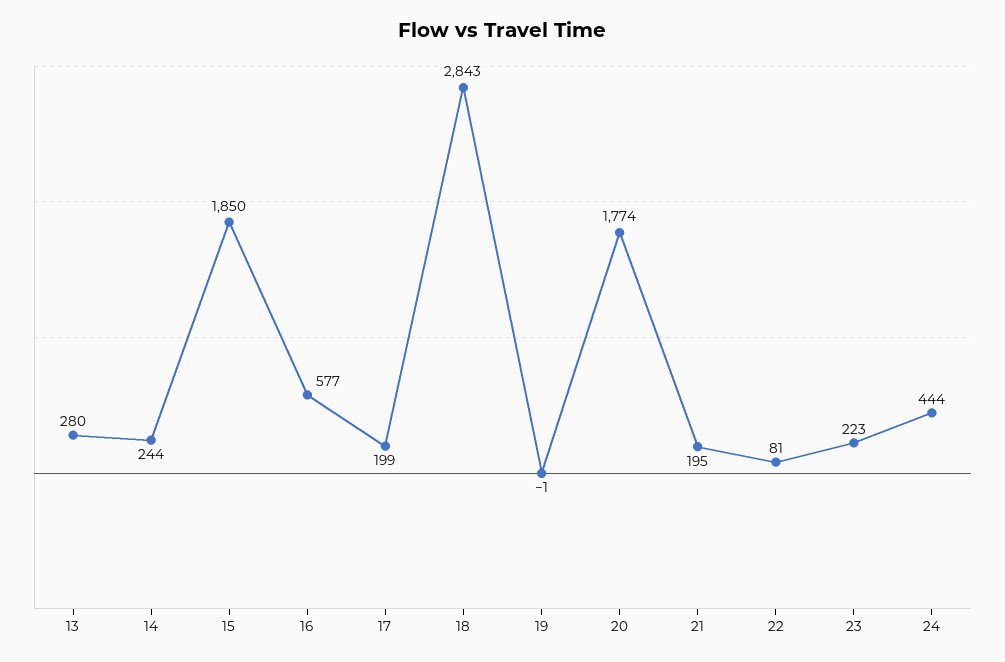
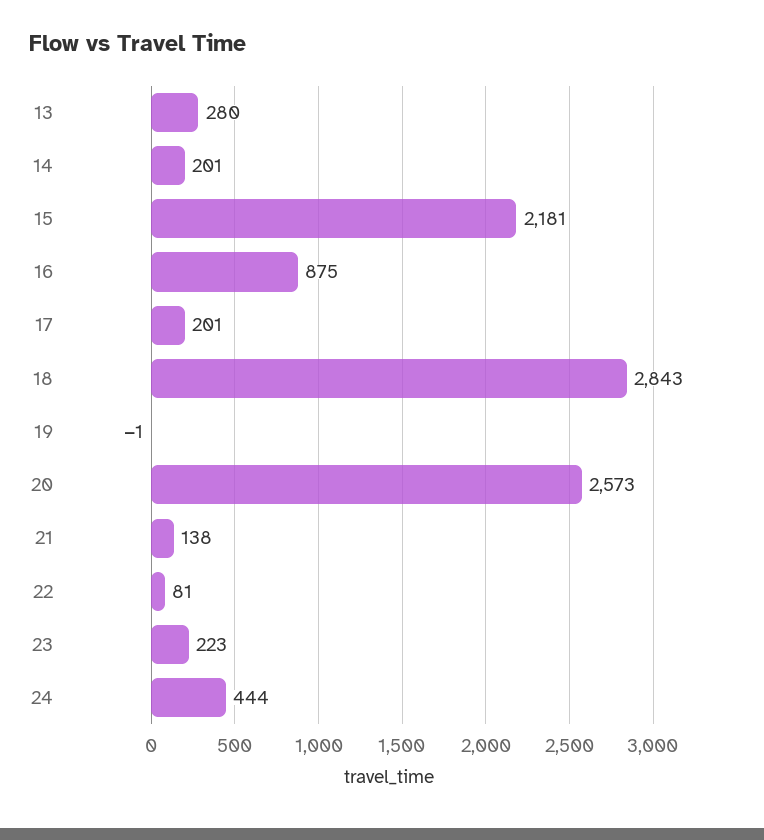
14: 244 -> 201
15: 1850 -> 2181
16: 577 -> 875
17: 199 -> 201
20: 1774 -> 2573
21: 195 -> 138

